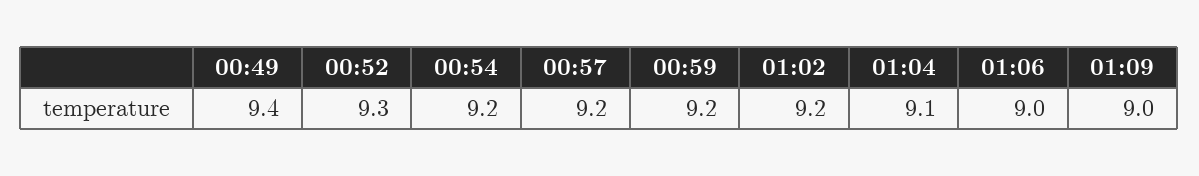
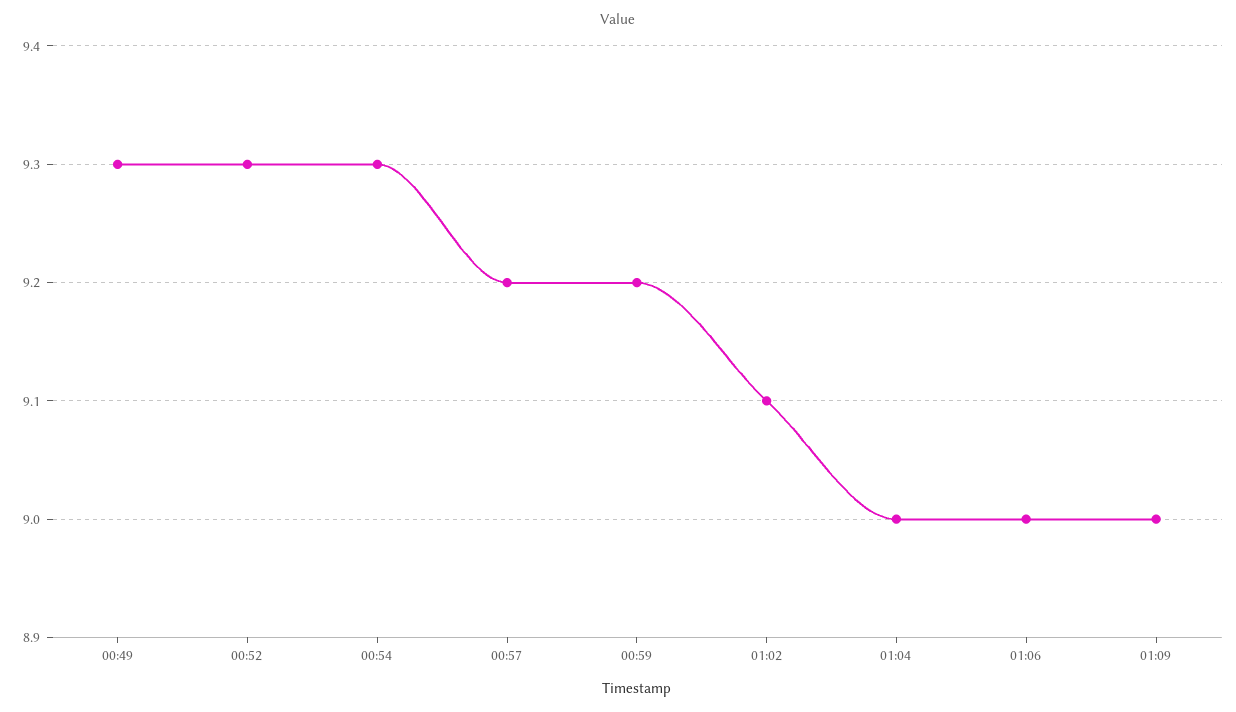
00:49: 9.4 -> 9.3
00:54: 9.2 -> 9.3
01:02: 9.2 -> 9.1
01:04: 9.1 -> 9

